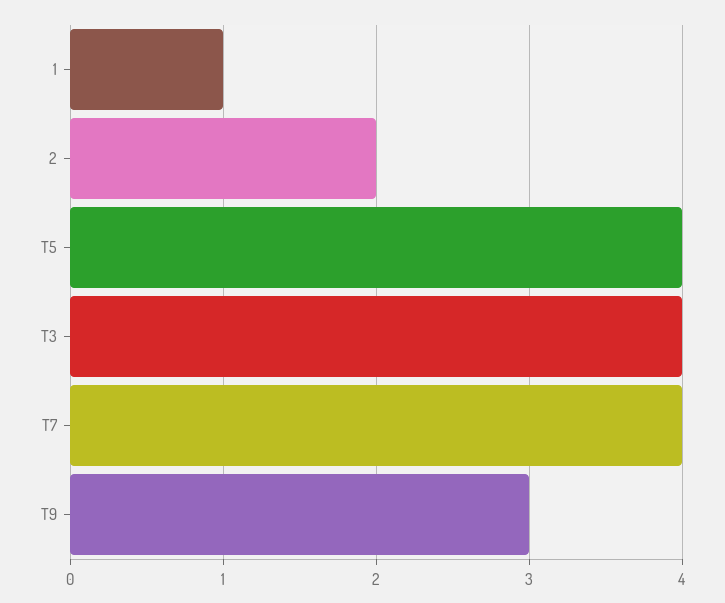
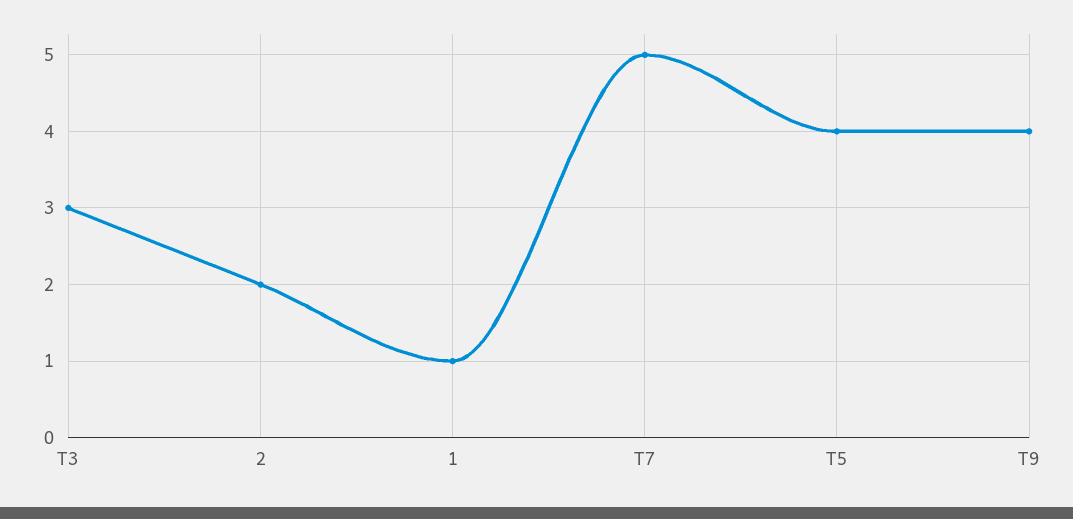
T3: 4 -> 3
T7: 4 -> 5
T9: 3 -> 4

